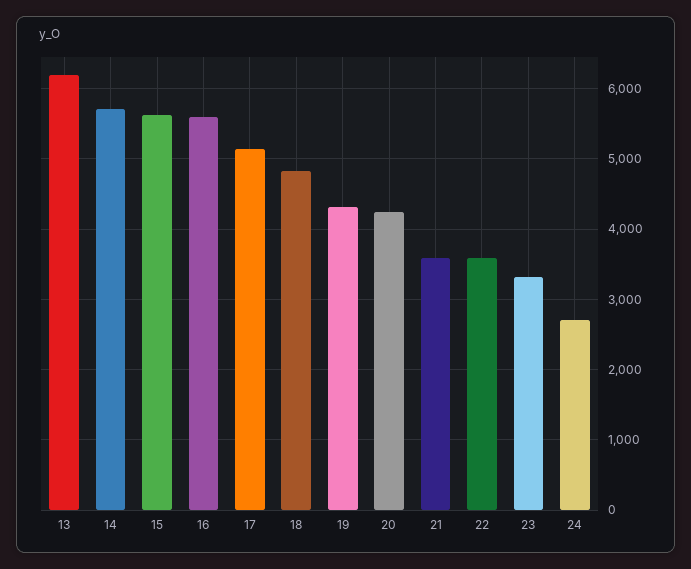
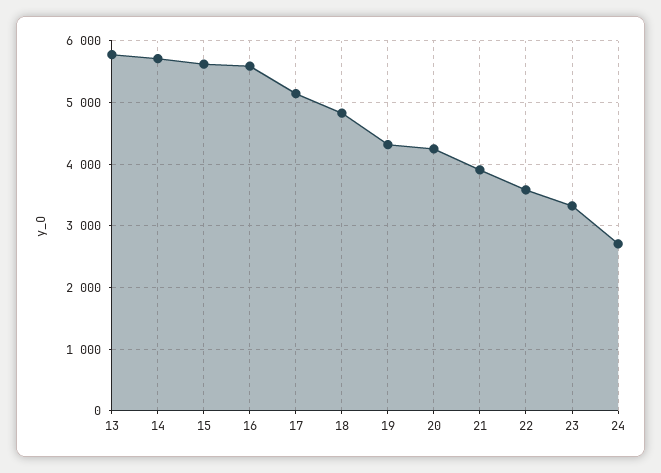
13: 6200 -> 5800
21: 3600 -> 3900

